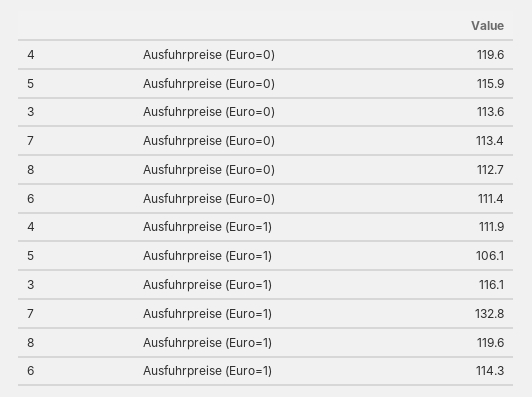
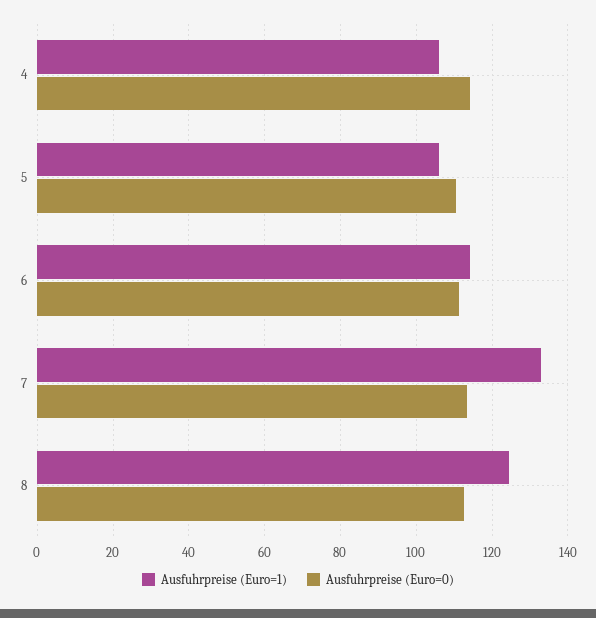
Ausfuhrpreise (Euro=0), 4: 119.6 -> 114
Ausfuhrpreise (Euro=0), 5: 115.9 -> 110
Ausfuhrpreise (Euro=0), 3: 113.6 -> none
Ausfuhrpreise (Euro=1), 4: 111.9 -> 106
Ausfuhrpreise (Euro=1), 3: 116.1 -> none
Ausfuhrpreise (Euro=1), 8: 119.6 -> 124

